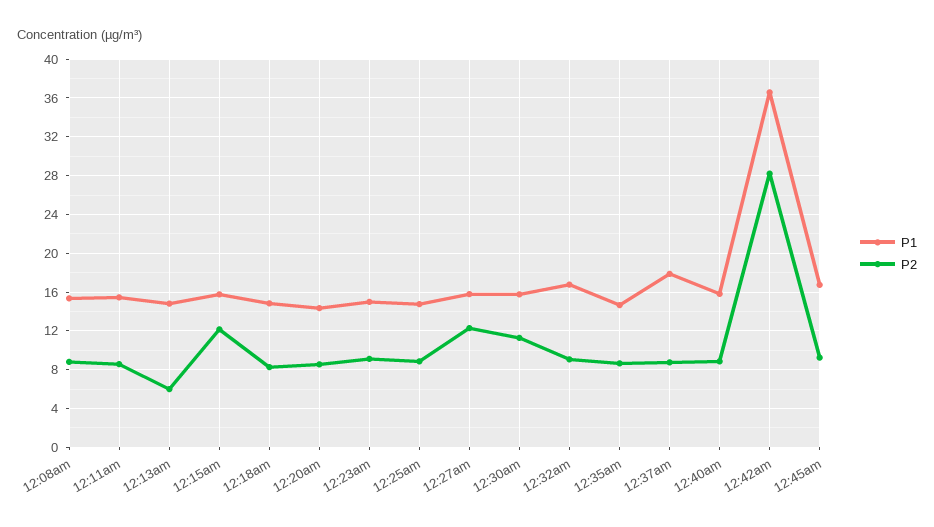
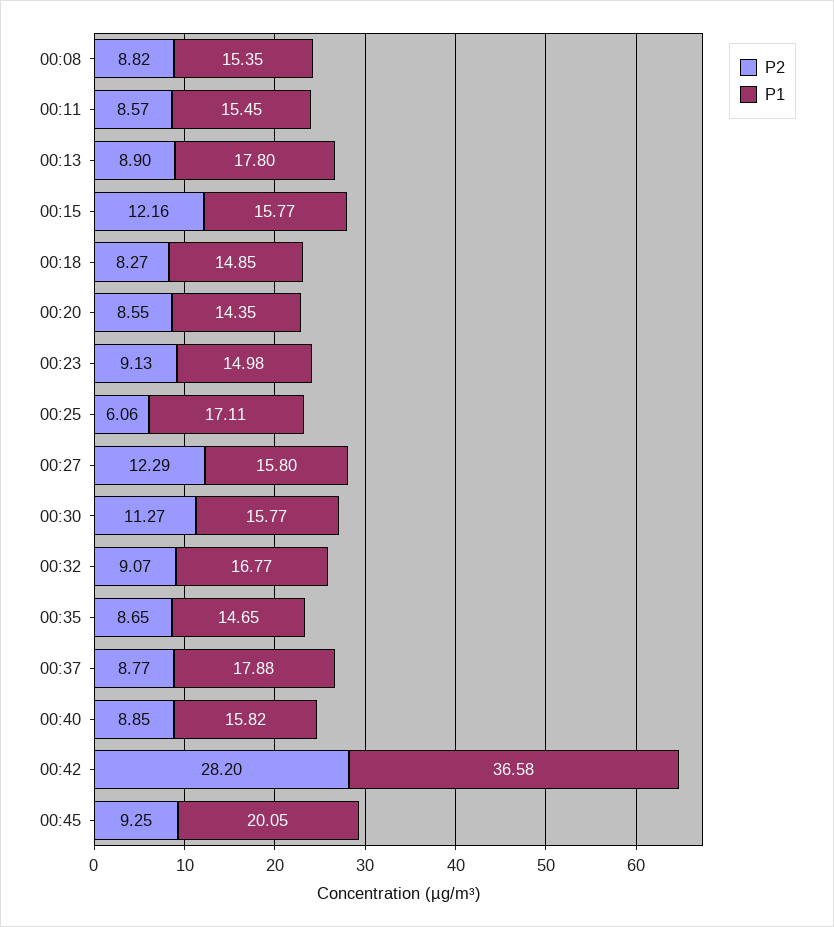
P1, 12:13am: 15 -> 17.8
P2, 12:13am: 6 -> 8.9
P1, 12:25am: 15 -> 17.11
P2, 12:25am: 9 -> 6.06
P1, 12:45am: 17 -> 20.05

